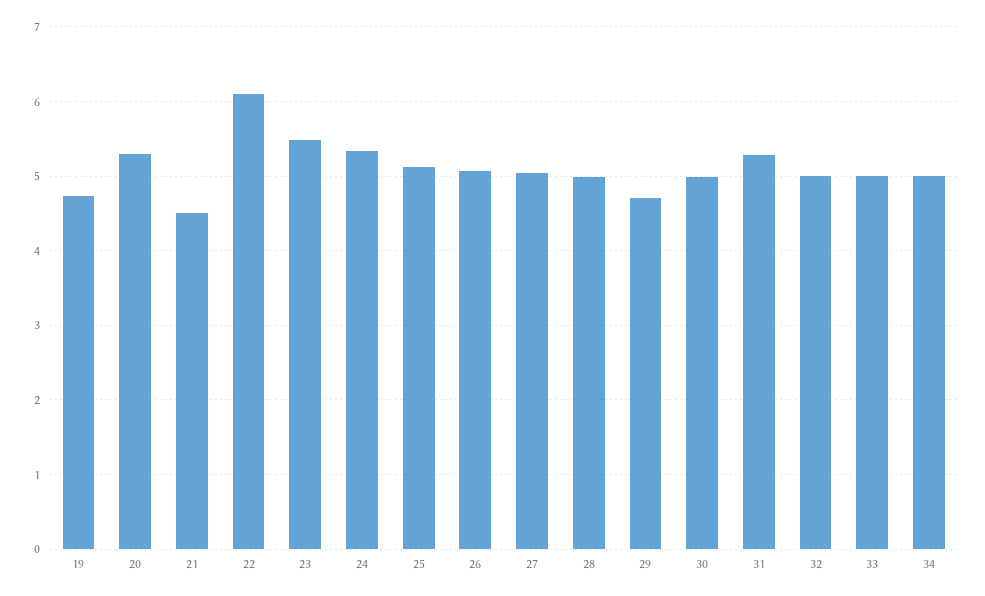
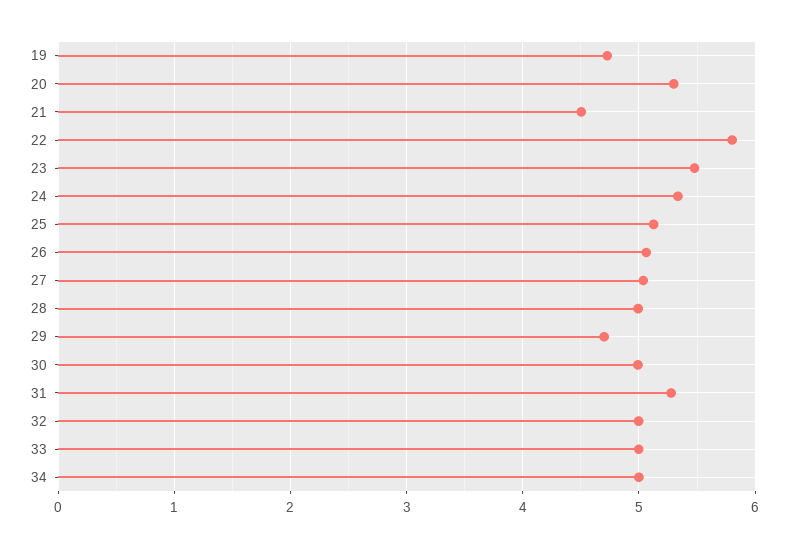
22: 6.1 -> 5.8

